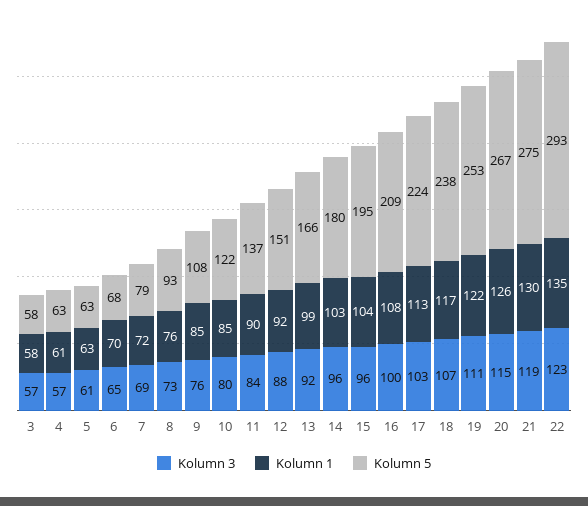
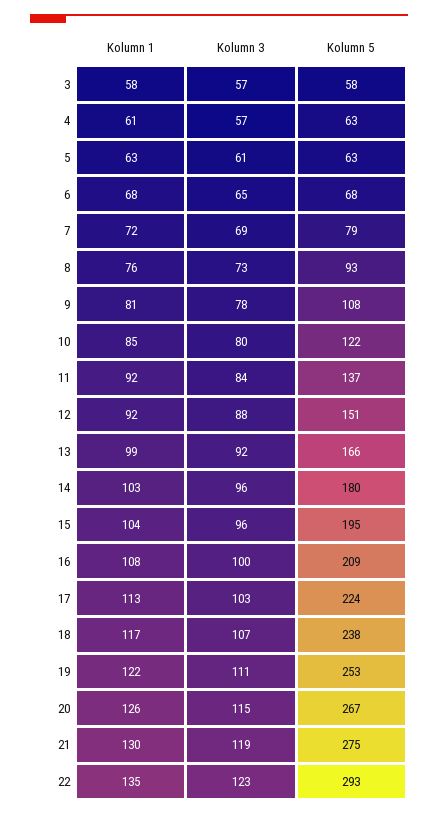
Kolumn 1, 6: 70 -> 68
Kolumn 3, 9: 76 -> 78
Kolumn 1, 9: 85 -> 81
Kolumn 1, 11: 90 -> 92

